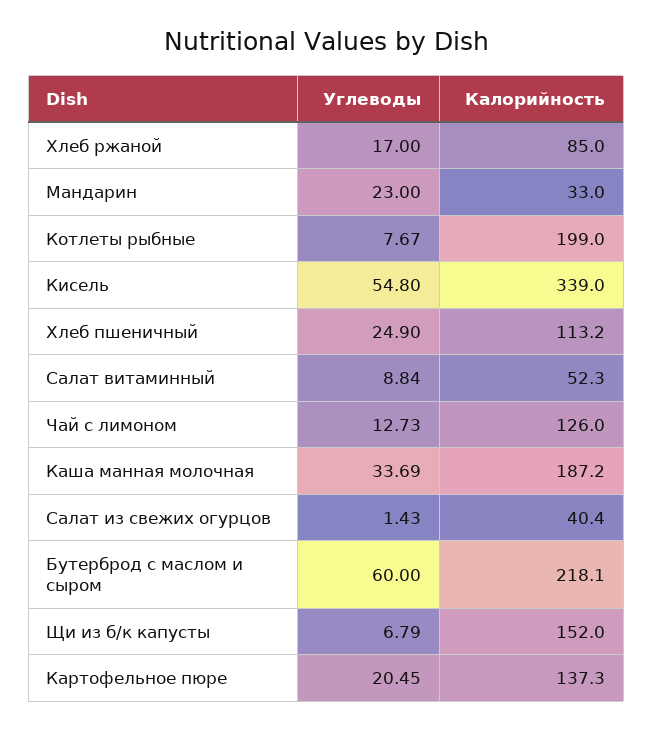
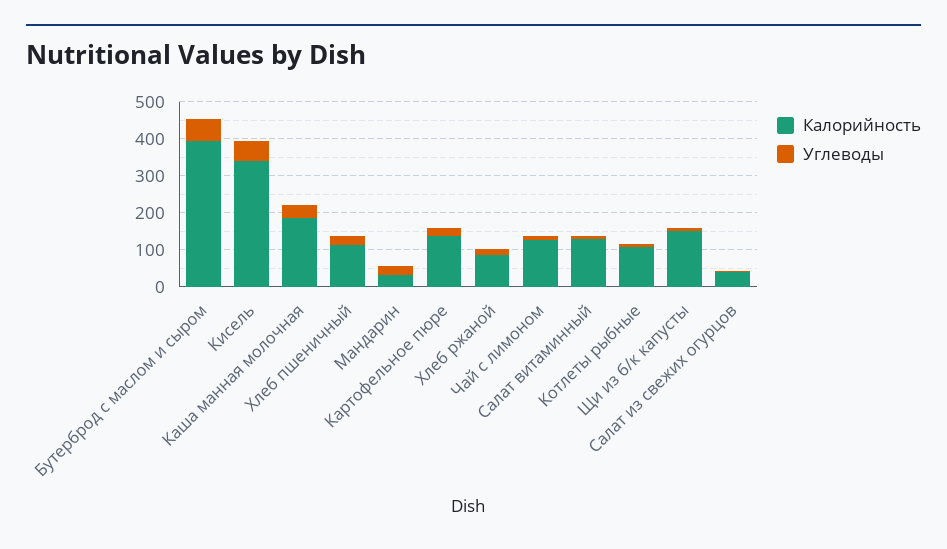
Калорийность, Котлеты рыбные: 199 -> 100
Калорийность, Салат витаминный: 52.3 -> 125
Калорийность, Бутерброд с маслом и сыром: 218.1 -> 400

